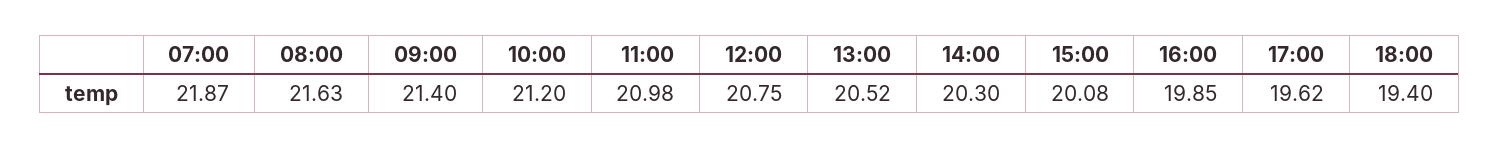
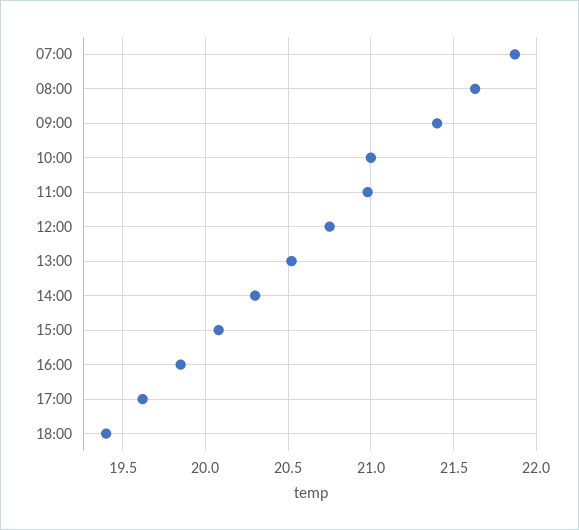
10:00: 21.2 -> 21

